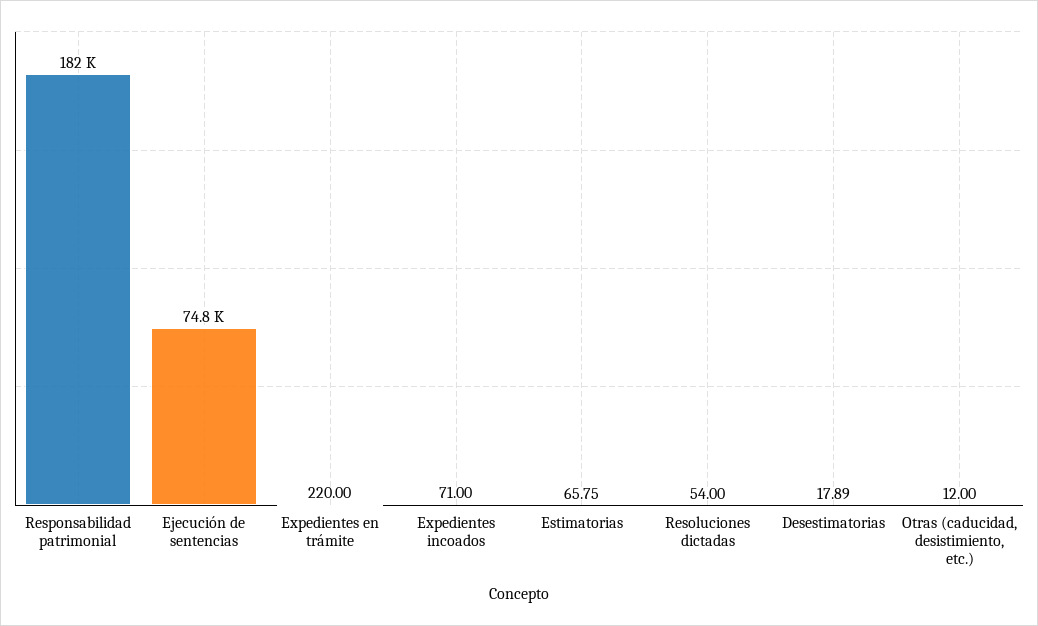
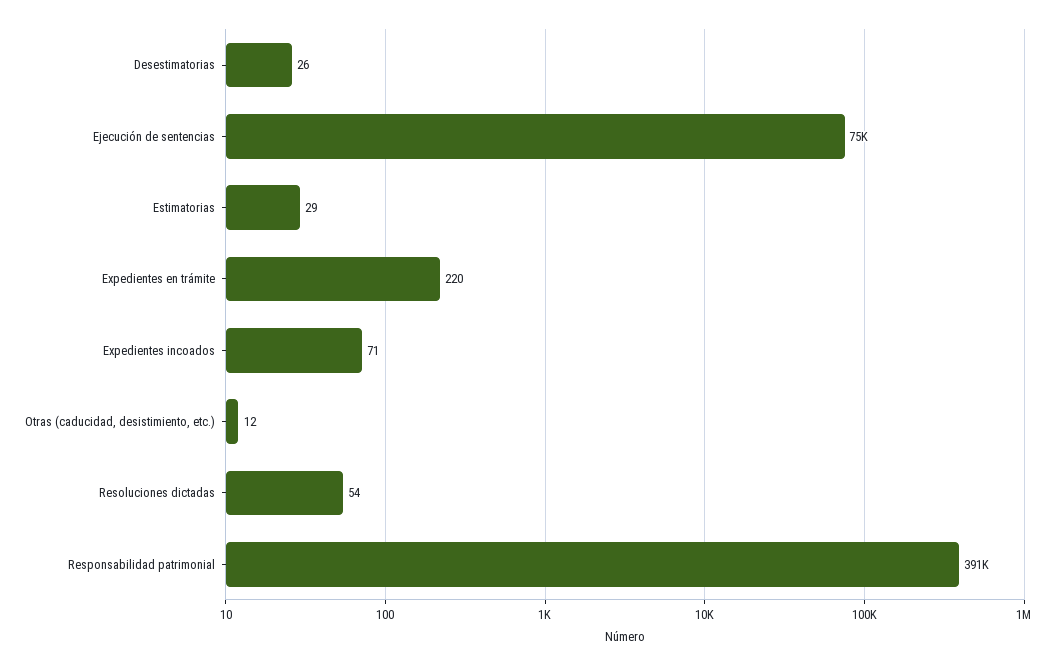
Responsabilidad patrimonial: 182000 -> 391000
Estimatorias: 65.75 -> 29
Desestimatorias: 17.89 -> 26

